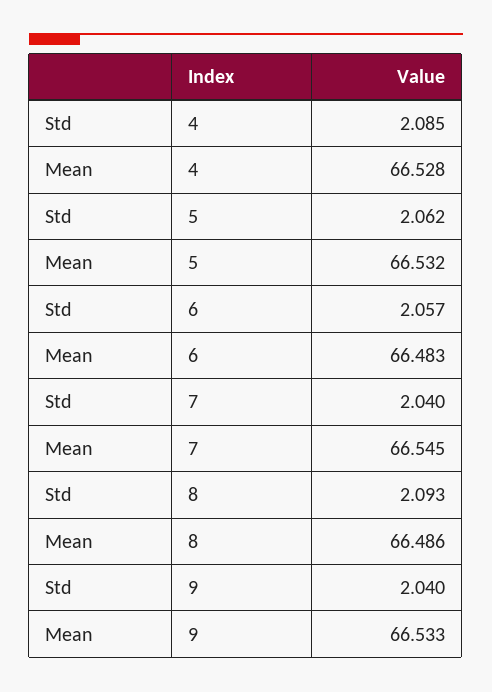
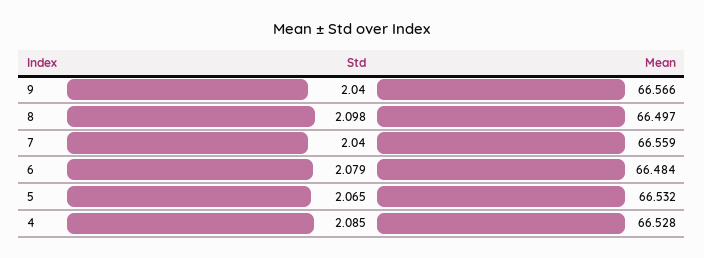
Std, 5: 2.062 -> 2.065
Std, 6: 2.057 -> 2.079
Mean, 6: 66.483 -> 66.484
Mean, 7: 66.545 -> 66.559
Std, 8: 2.093 -> 2.098
Mean, 8: 66.486 -> 66.497
Mean, 9: 66.533 -> 66.566

